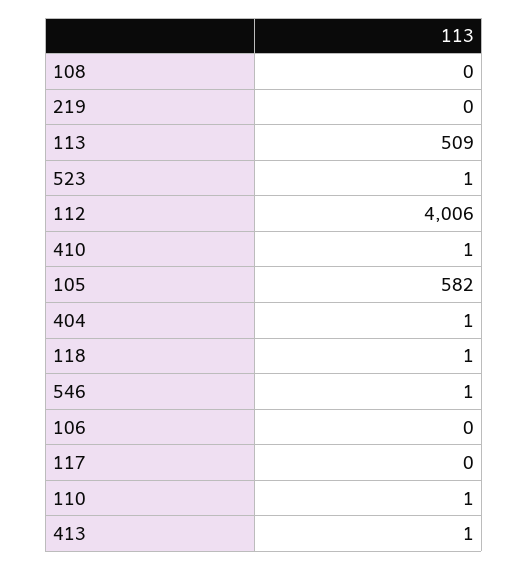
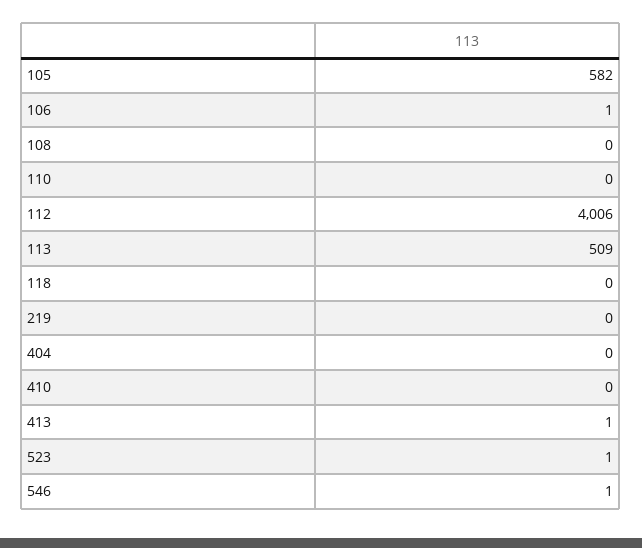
410: 1 -> 0
404: 1 -> 0
118: 1 -> 0
106: 0 -> 1
117: 0 -> none
110: 1 -> 0

